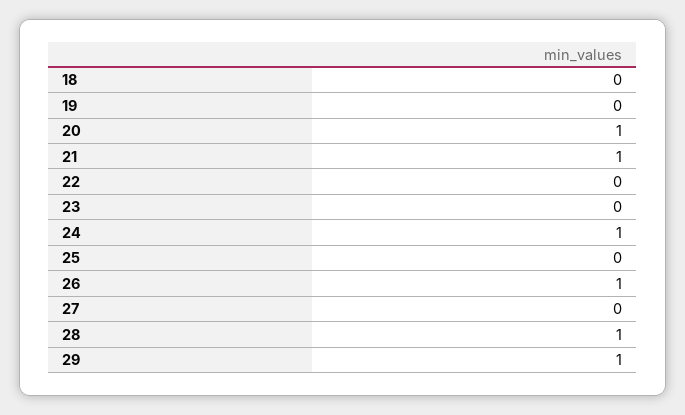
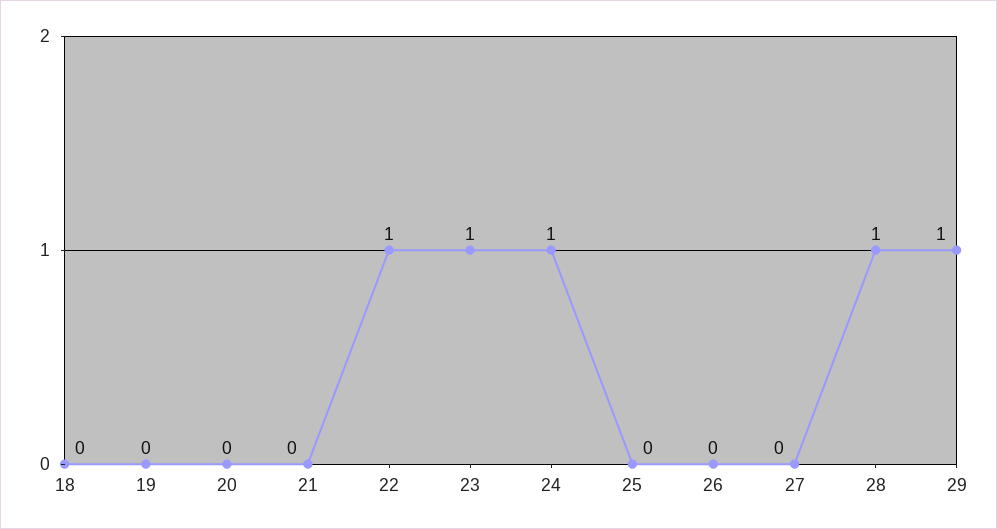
20: 1 -> 0
21: 1 -> 0
22: 0 -> 1
23: 0 -> 1
26: 1 -> 0

